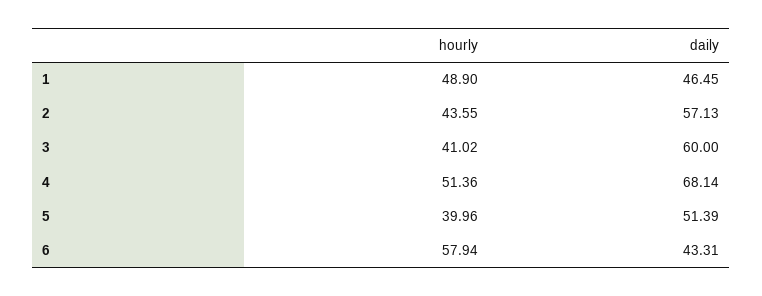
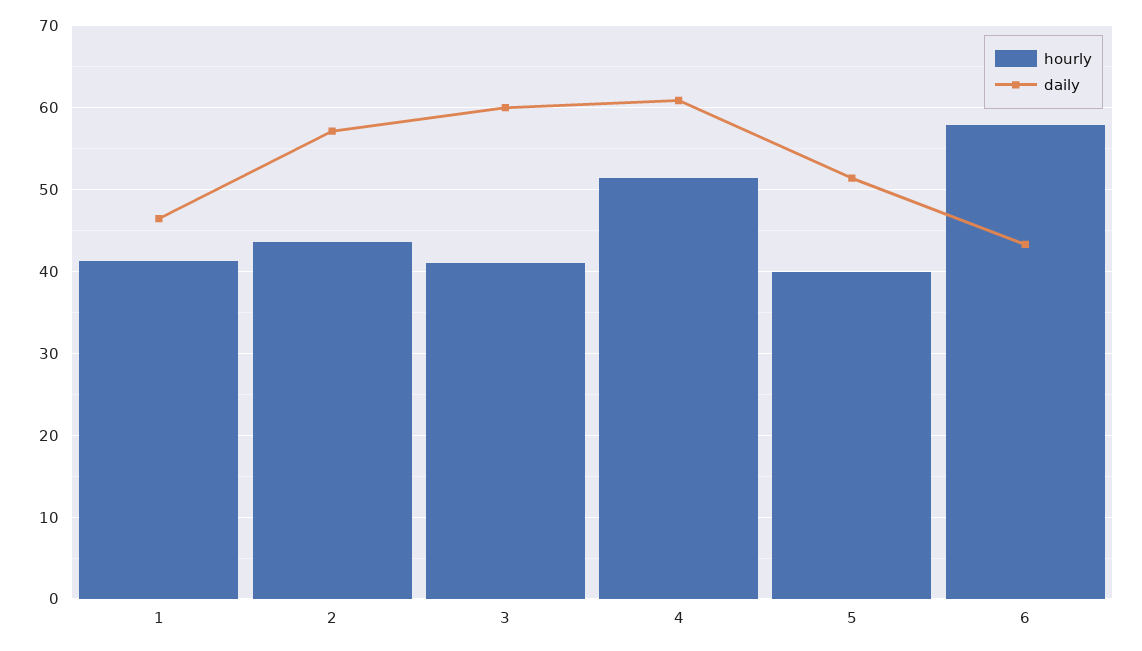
hourly, 1: 48.9 -> 41
daily, 4: 68.14 -> 61

